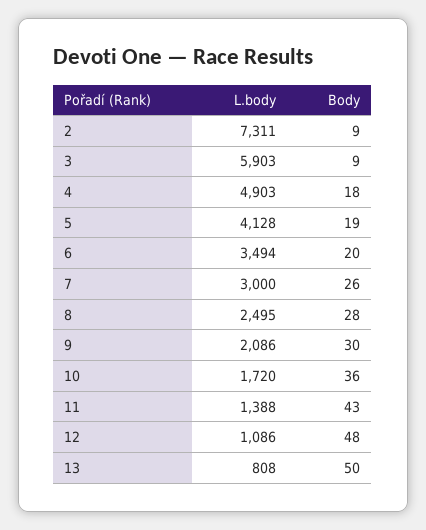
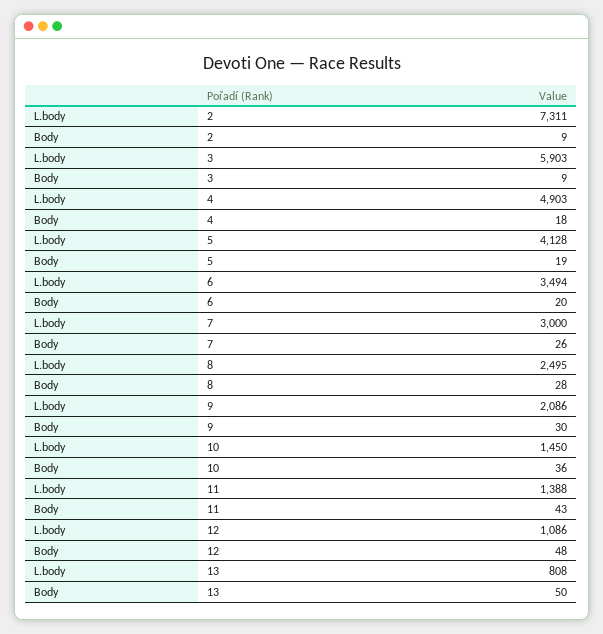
L.body, 10: 1720 -> 1450

